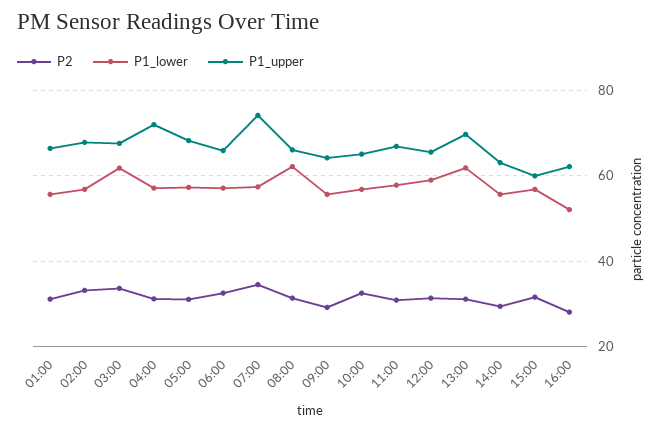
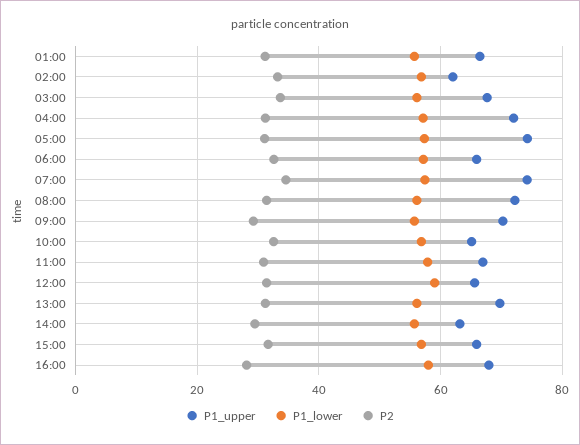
P1_upper, 02:00: 68 -> 62
P1_lower, 03:00: 62 -> 56
P1_upper, 05:00: 68 -> 74
P1_lower, 08:00: 62 -> 56
P1_upper, 08:00: 66 -> 72
P1_upper, 09:00: 64 -> 70
P1_lower, 13:00: 62 -> 56
P1_upper, 15:00: 60 -> 66
P1_lower, 16:00: 52 -> 58
P1_upper, 16:00: 62 -> 68

